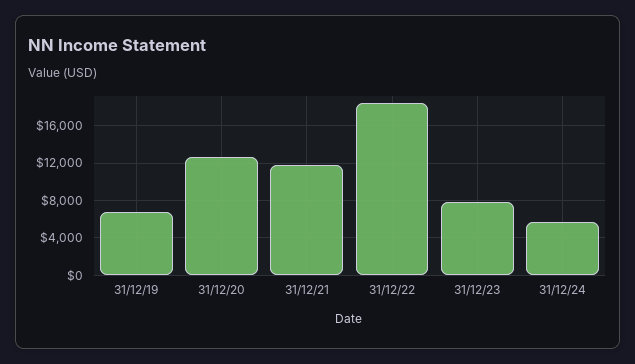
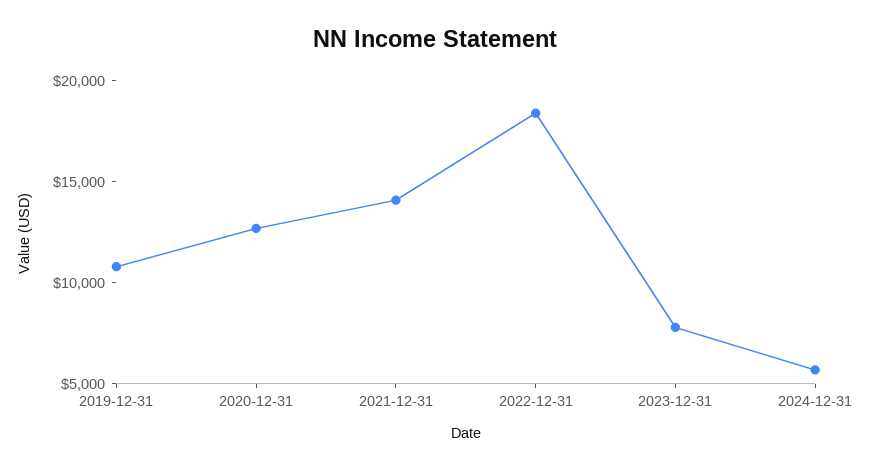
31/12/19: 7000 -> 11000
31/12/21: 12000 -> 14000

